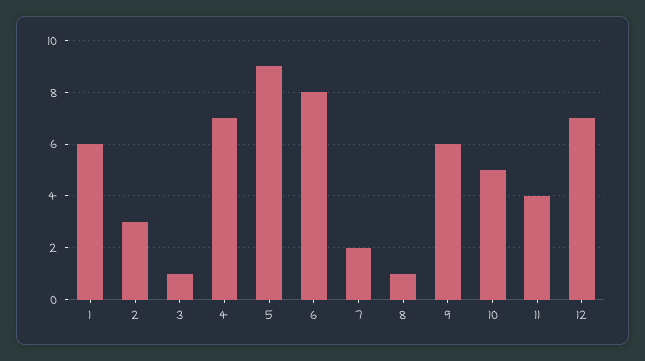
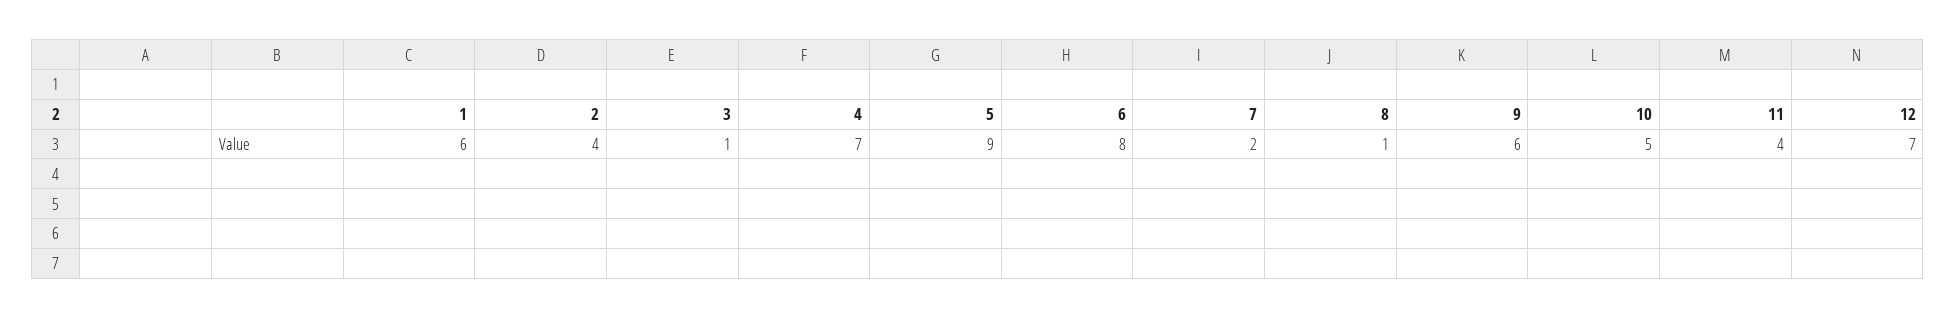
2: 3 -> 4

